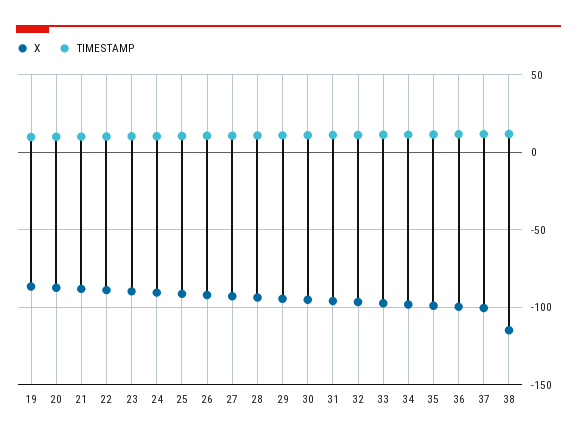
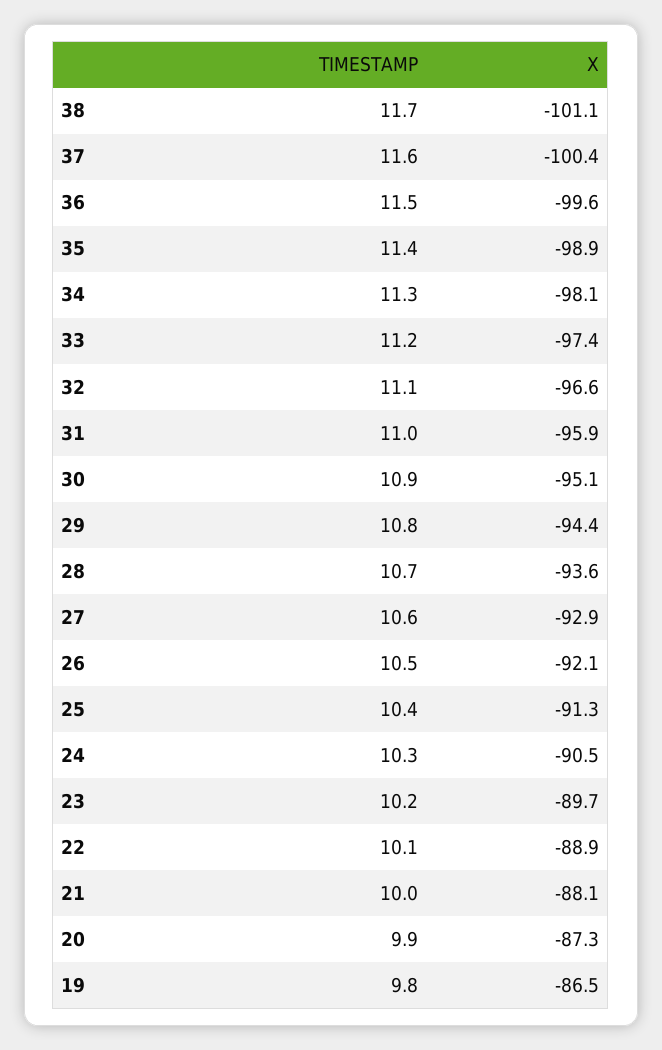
X, 38: -115 -> -101.1

